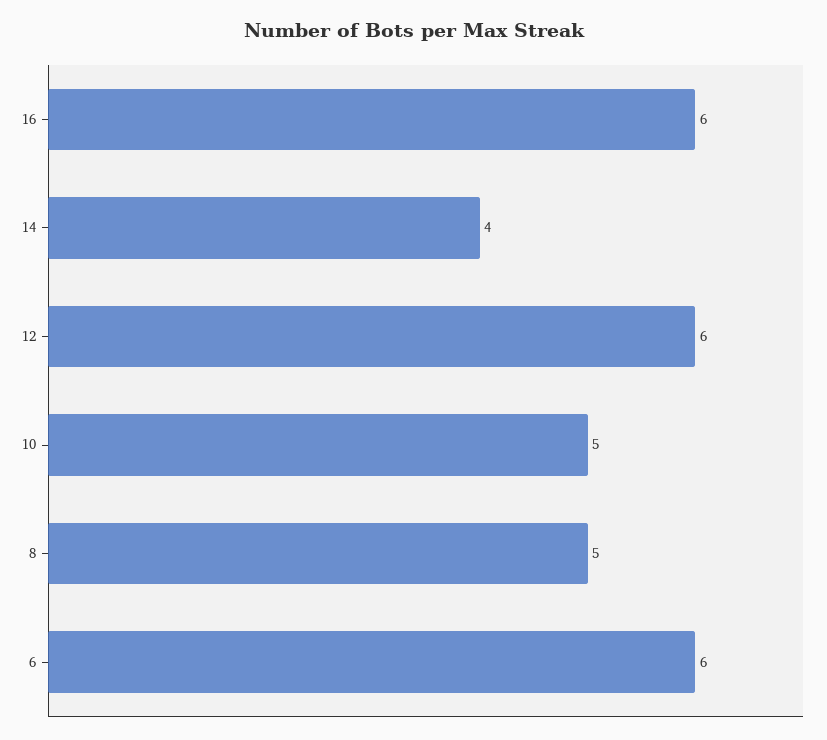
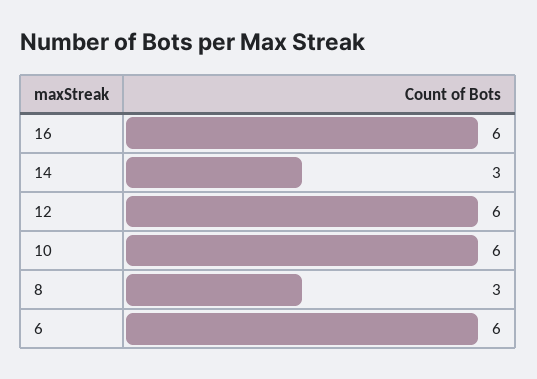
14: 4 -> 3
10: 5 -> 6
8: 5 -> 3

